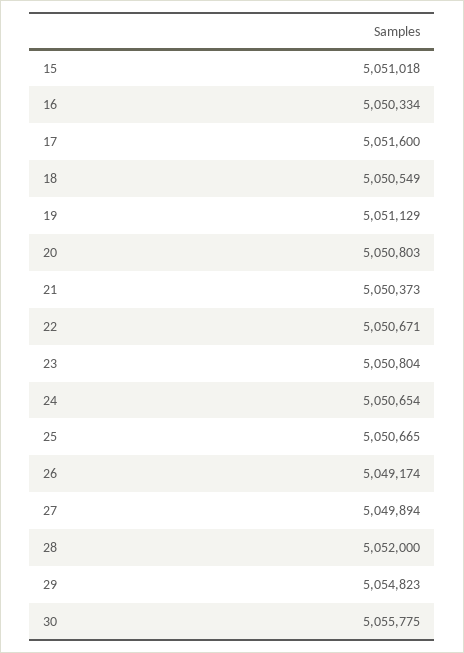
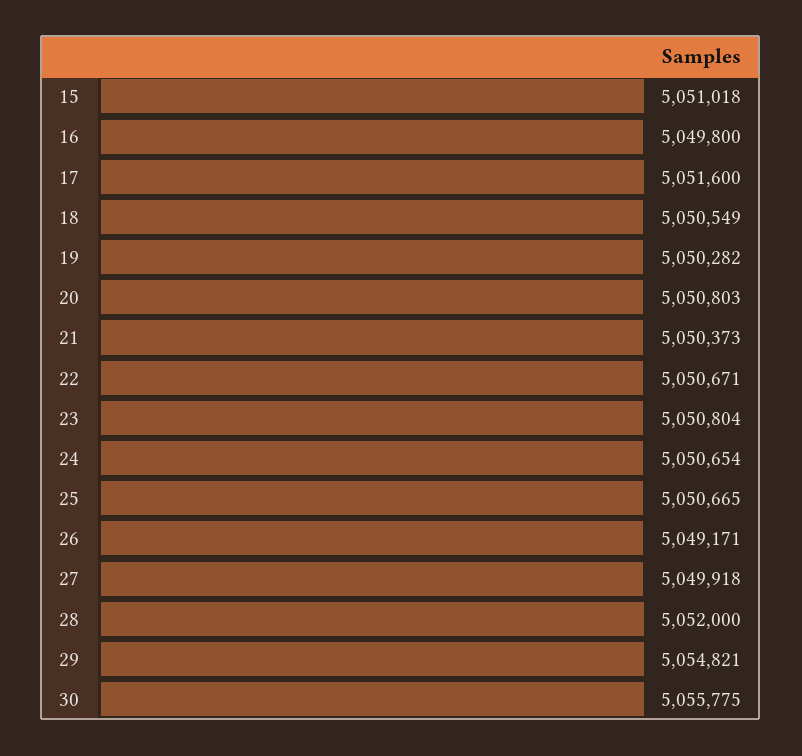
16: 5050334 -> 5049800
19: 5051129 -> 5050282
26: 5049174 -> 5049171
27: 5049894 -> 5049918
29: 5054823 -> 5054821

